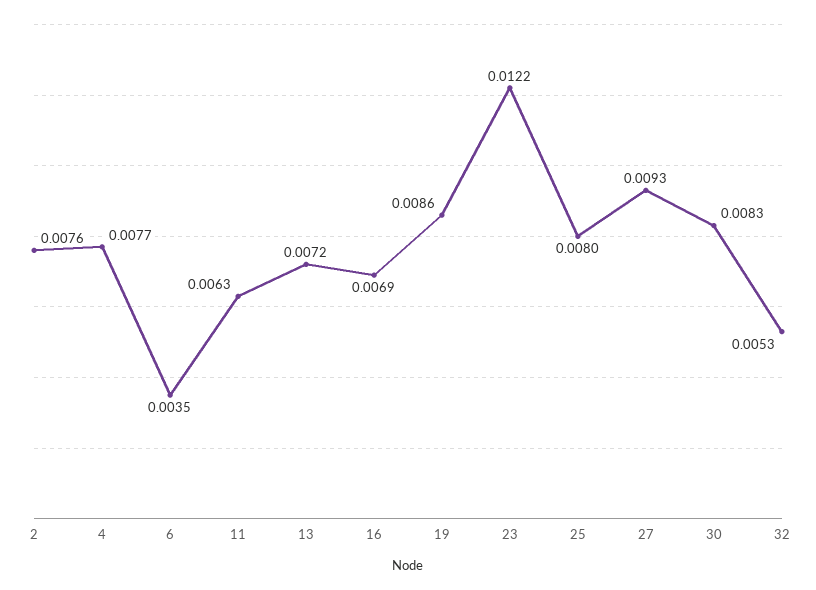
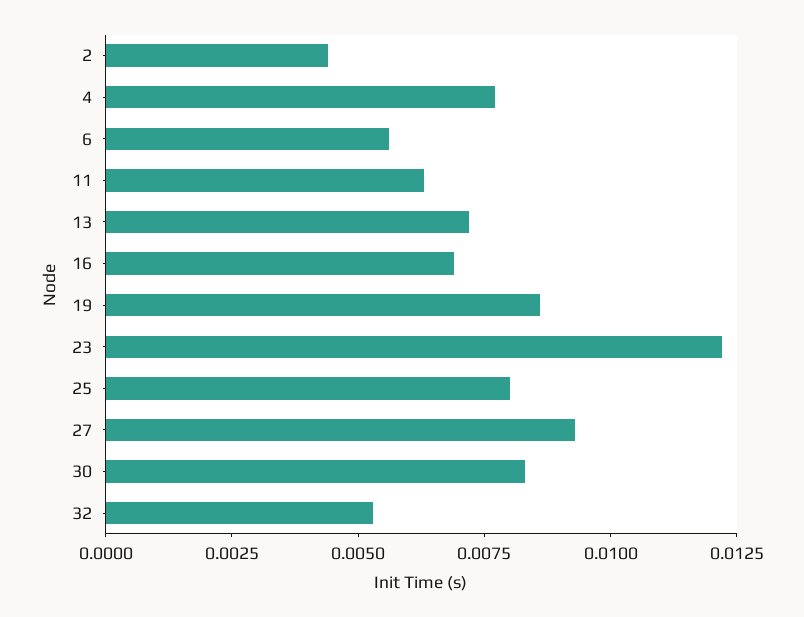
2: 0.0076 -> 0.0045
6: 0.0035 -> 0.0055

